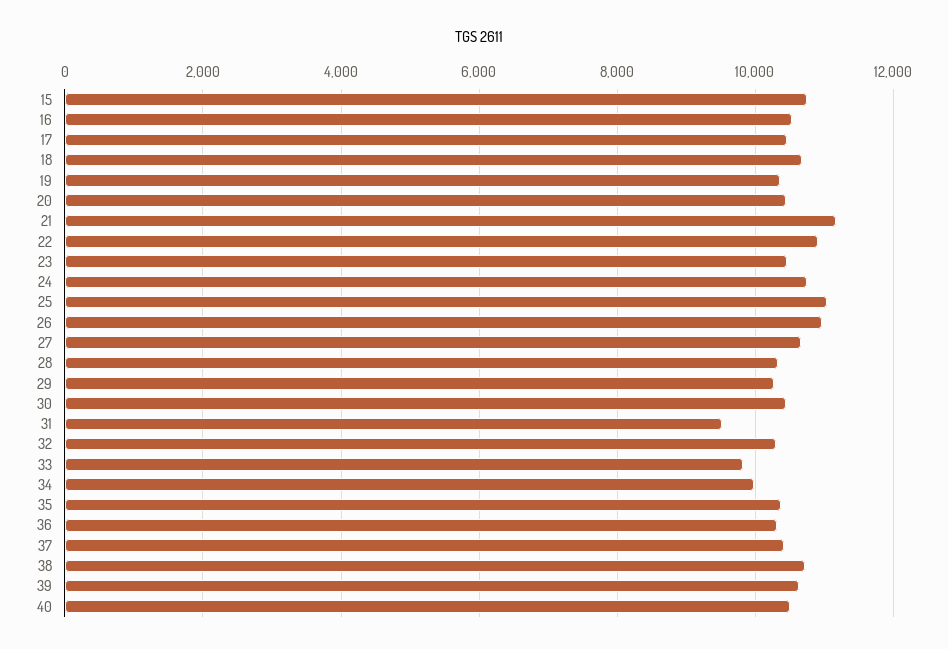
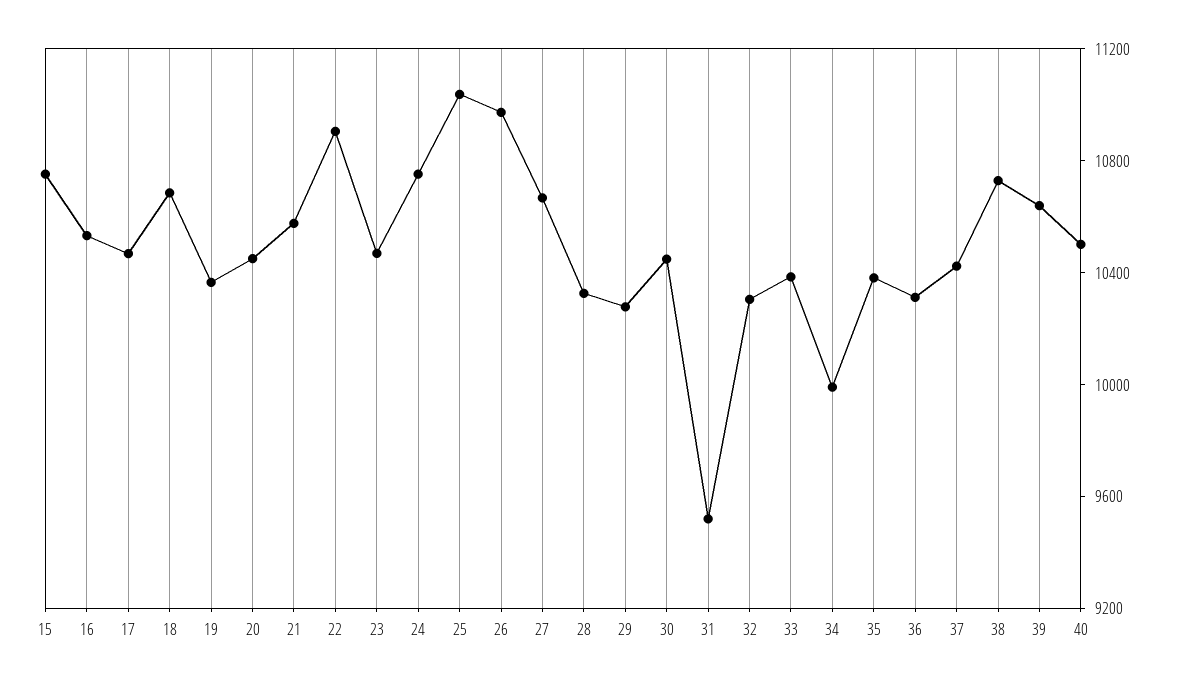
21: 11200 -> 10600
33: 9800 -> 10400

